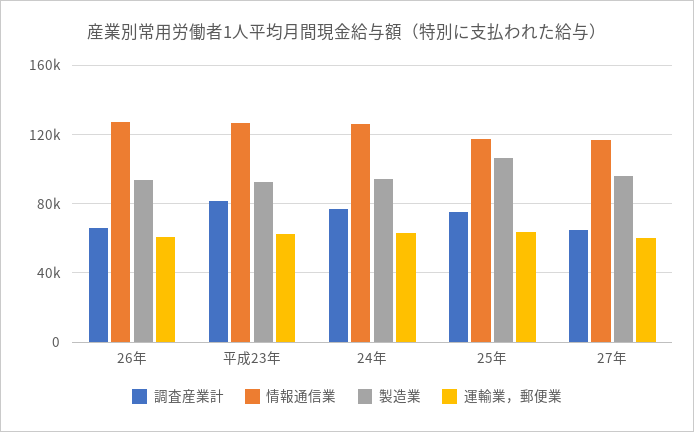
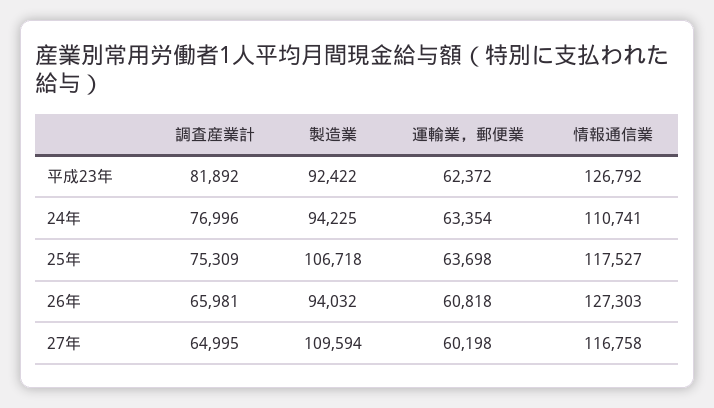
情報通信業, 24年: 125000 -> 110741
製造業, 27年: 95000 -> 109594

